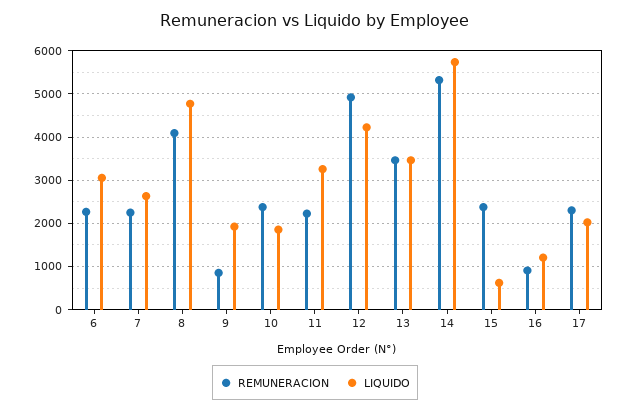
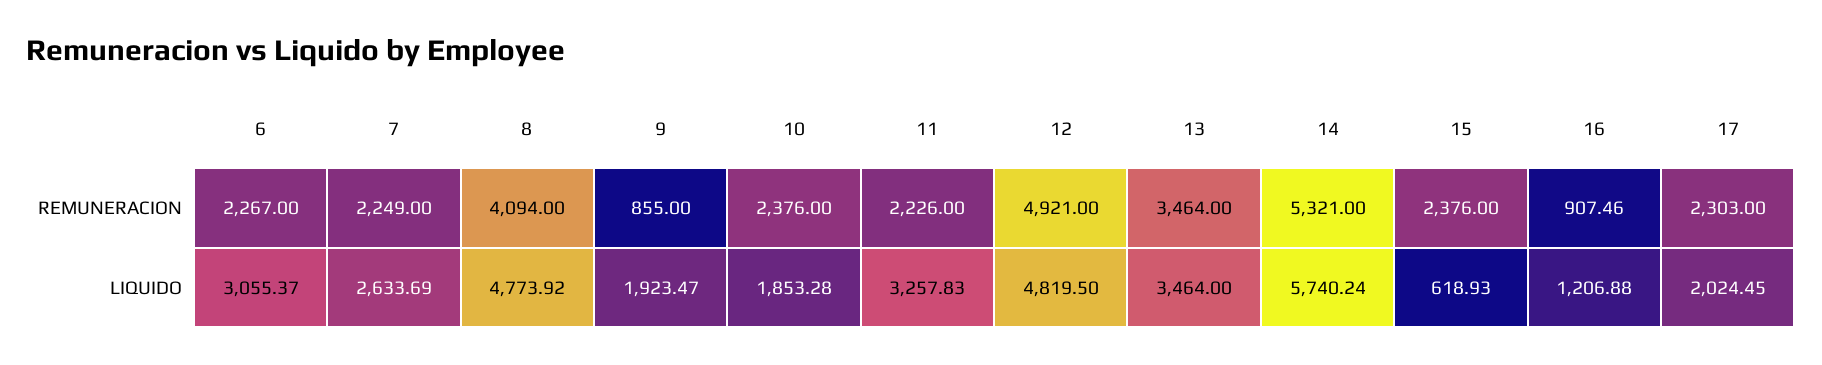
LIQUIDO, 12: 4200 -> 4819.5

